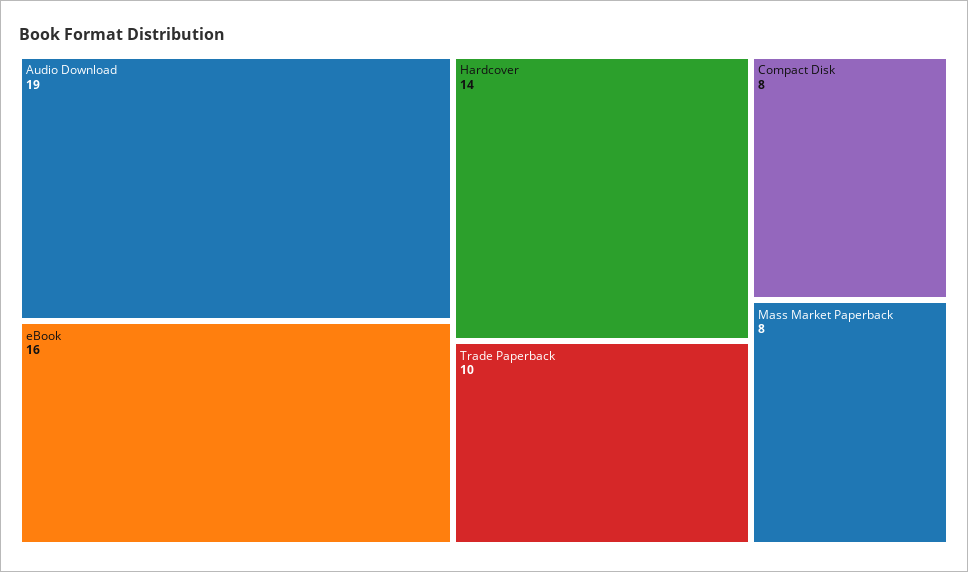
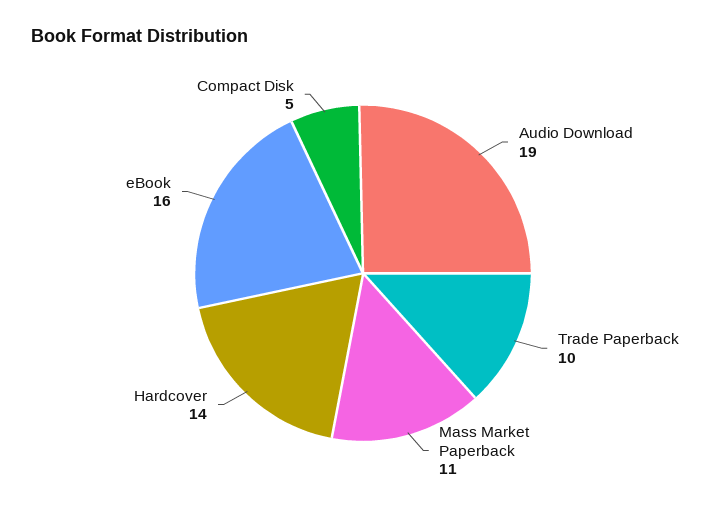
Compact Disk: 8 -> 5
Mass Market Paperback: 8 -> 11

